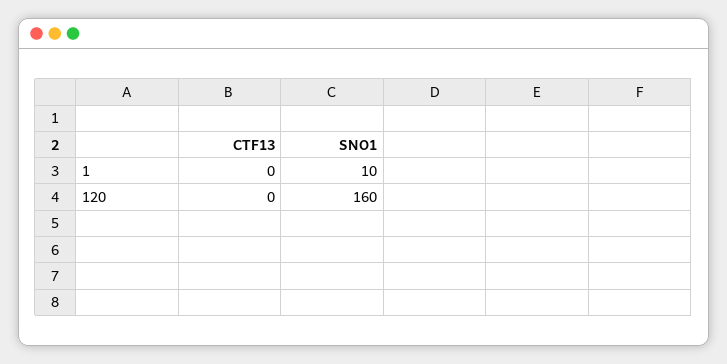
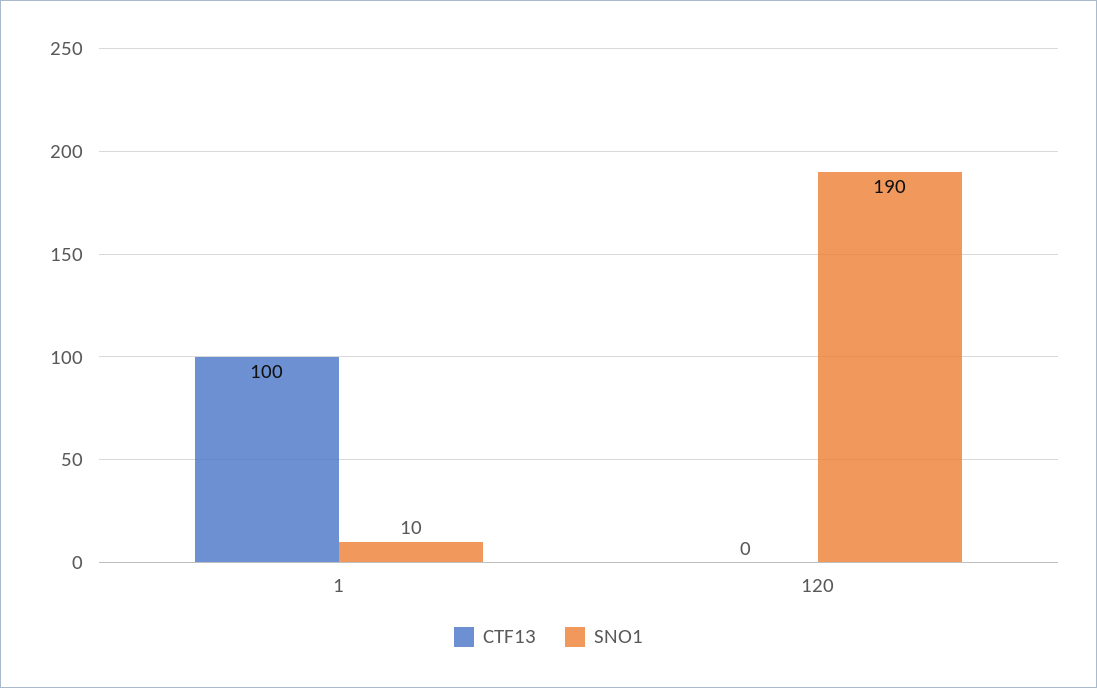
CTF13, 1: 0 -> 100
SNO1, 120: 160 -> 190

